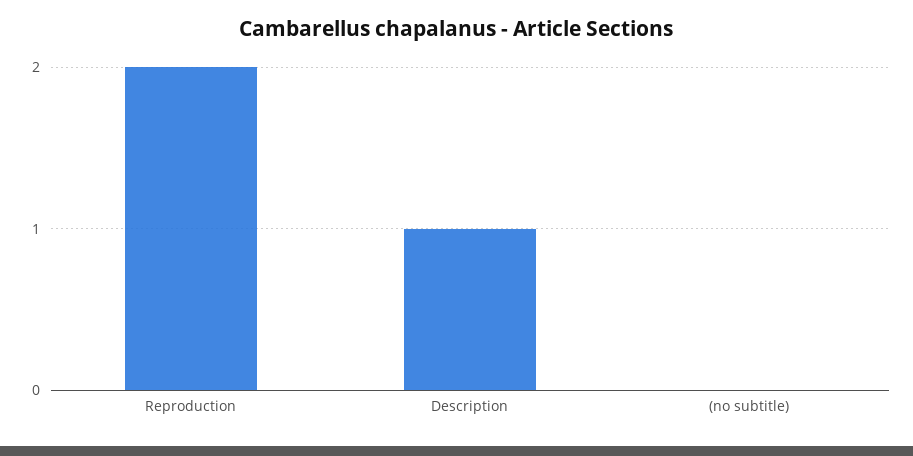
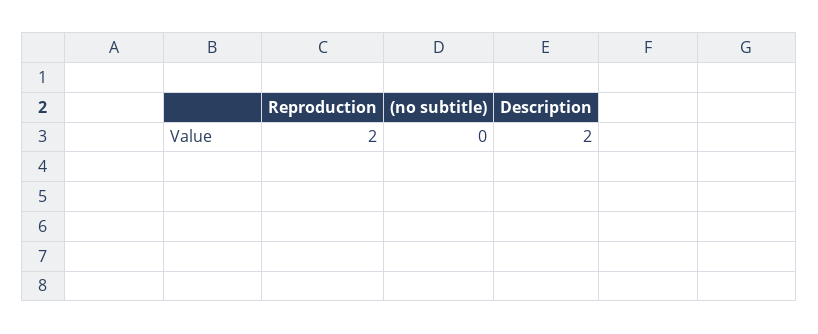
Description: 1 -> 2

